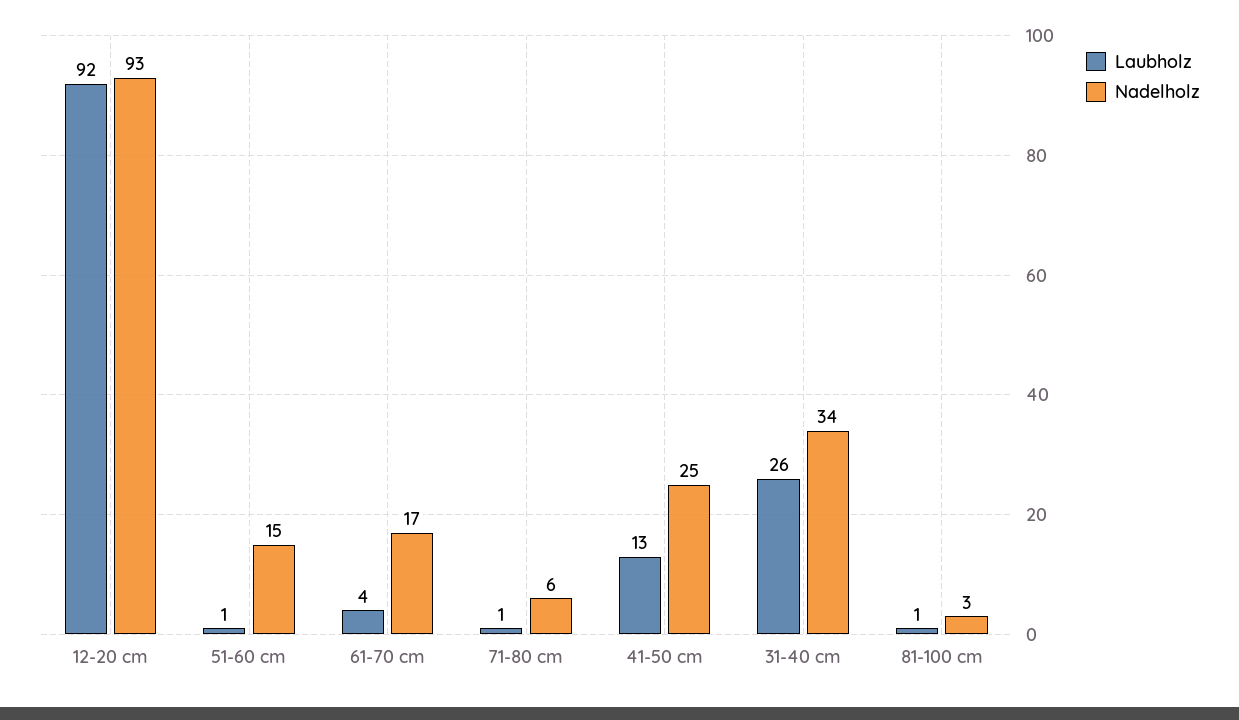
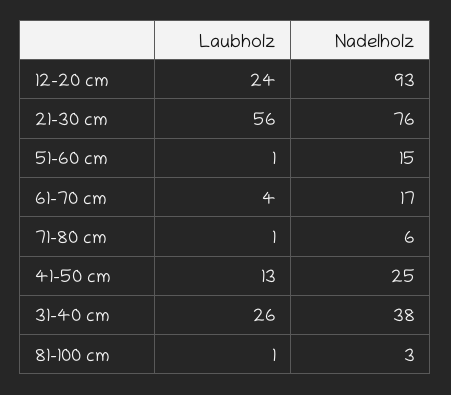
Laubholz, 12-20 cm: 92 -> 24
Nadelholz, 31-40 cm: 34 -> 38
Laubholz, 21-30 cm: none -> 56
Nadelholz, 21-30 cm: none -> 76

